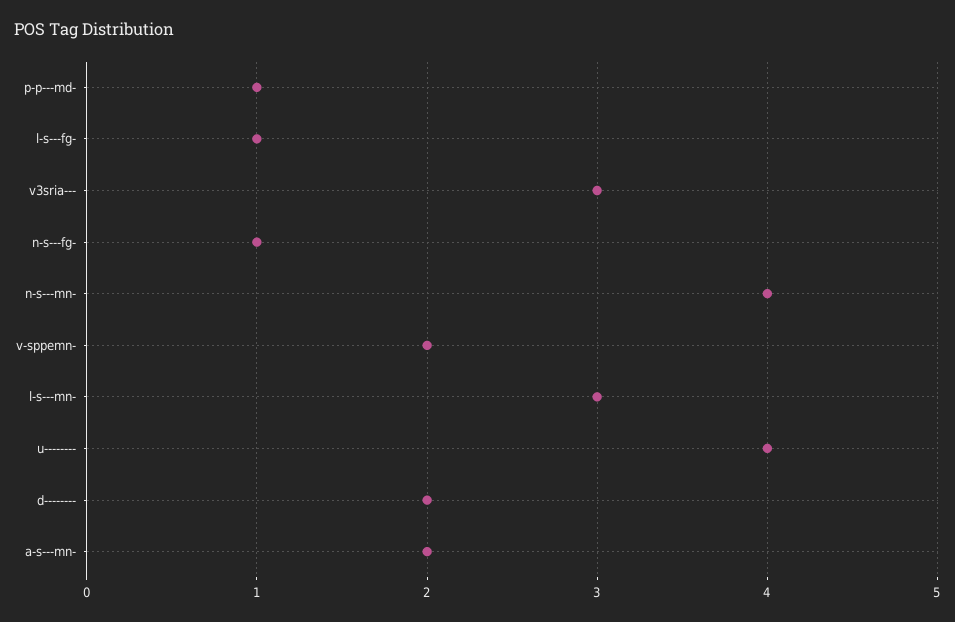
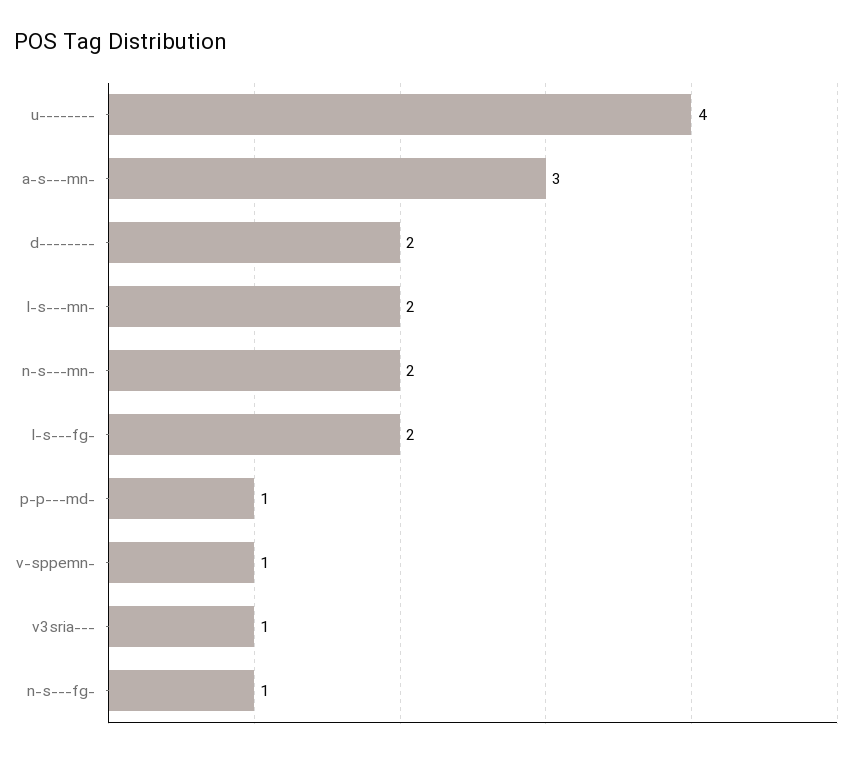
l-s---fg-: 1 -> 2
v3sria---: 3 -> 1
n-s---mn-: 4 -> 2
v-sppemn-: 2 -> 1
l-s---mn-: 3 -> 2
a-s---mn-: 2 -> 3

